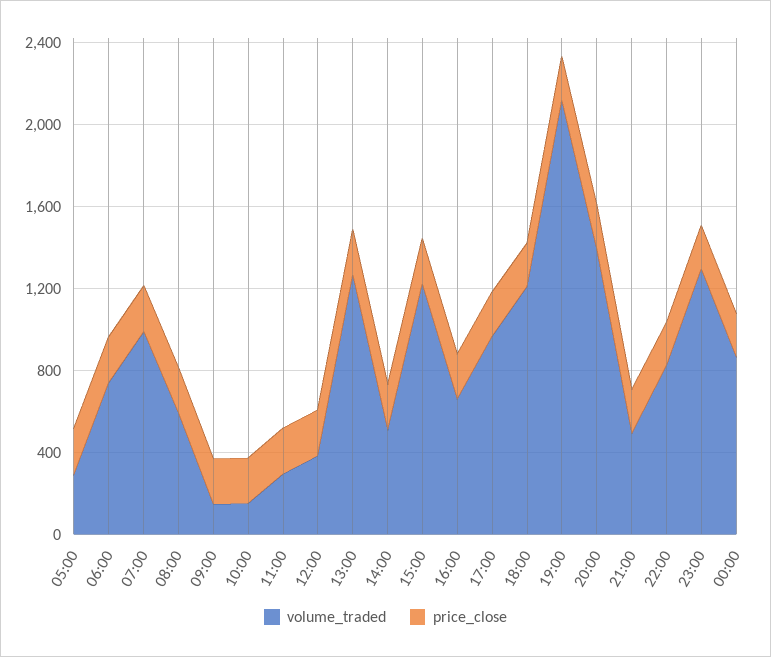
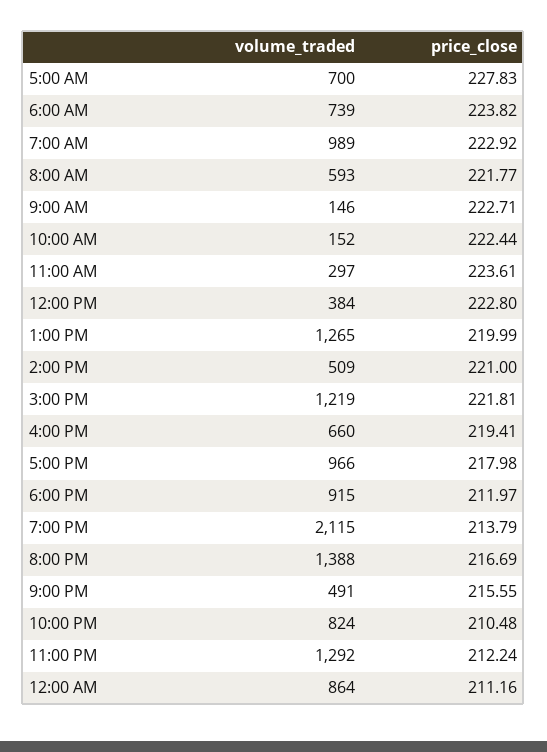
volume_traded, 05:00: 300 -> 700
volume_traded, 18:00: 1200 -> 915

